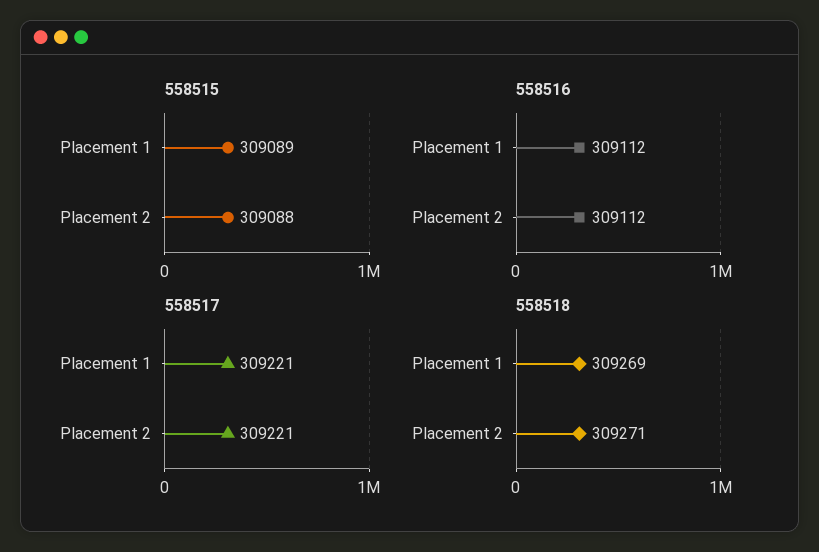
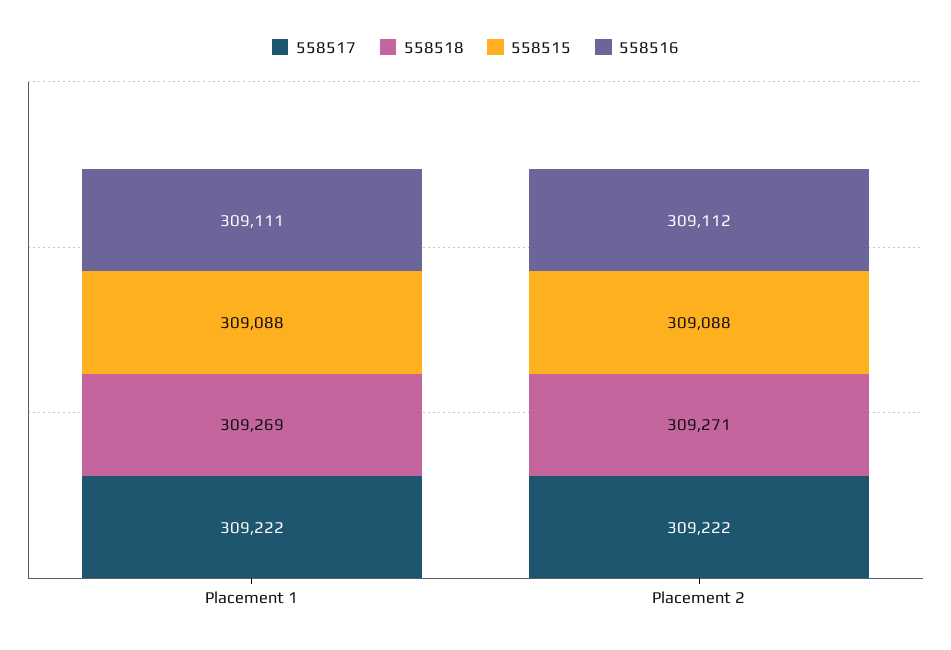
558515, Placement 1: 309089 -> 309088
558516, Placement 1: 309112 -> 309111
558517, Placement 1: 309221 -> 309222
558517, Placement 2: 309221 -> 309222

